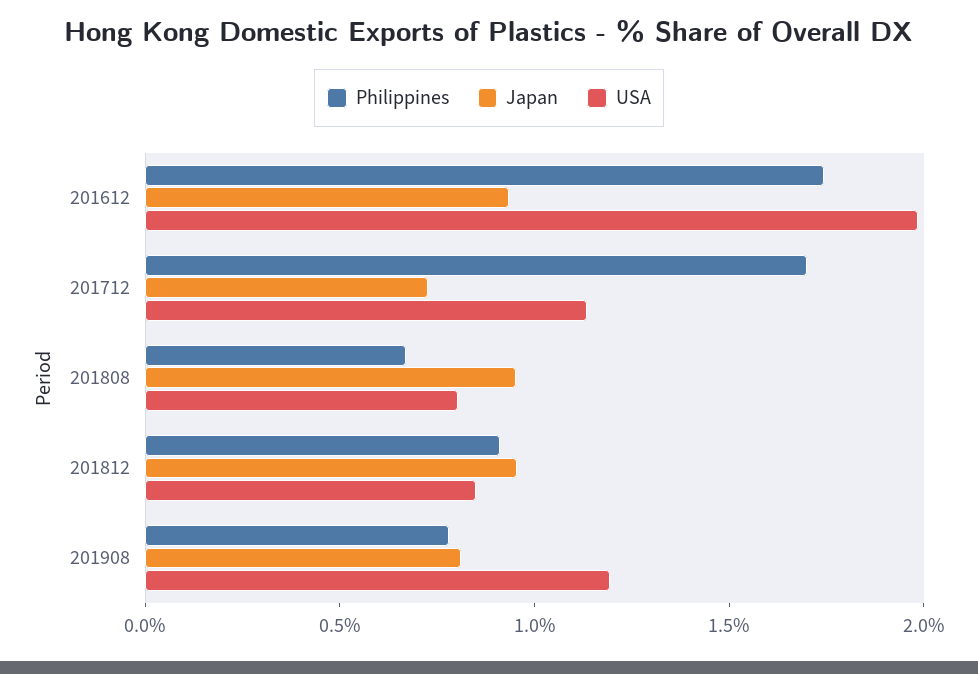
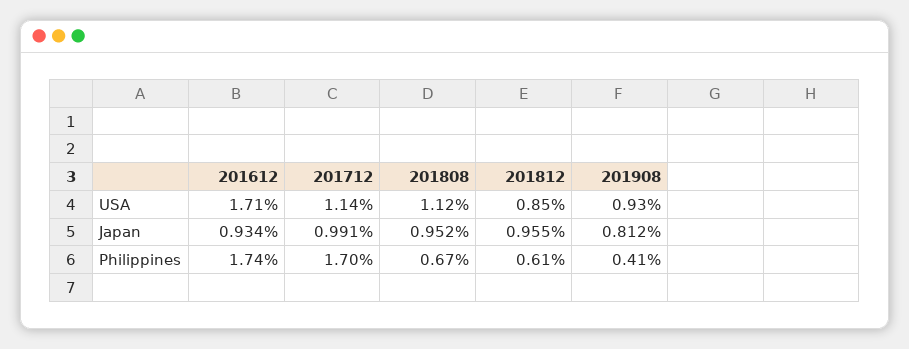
USA, 201612: 2 -> 1.71
Japan, 201712: 0.7 -> 0.991
USA, 201808: 0.8 -> 1.12
Philippines, 201812: 0.9 -> 0.61
Philippines, 201908: 0.8 -> 0.41
USA, 201908: 1.2 -> 0.93

